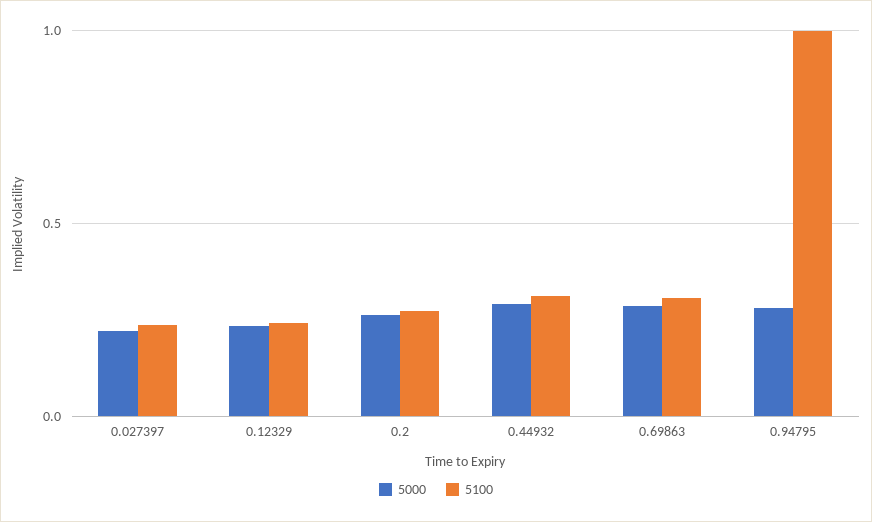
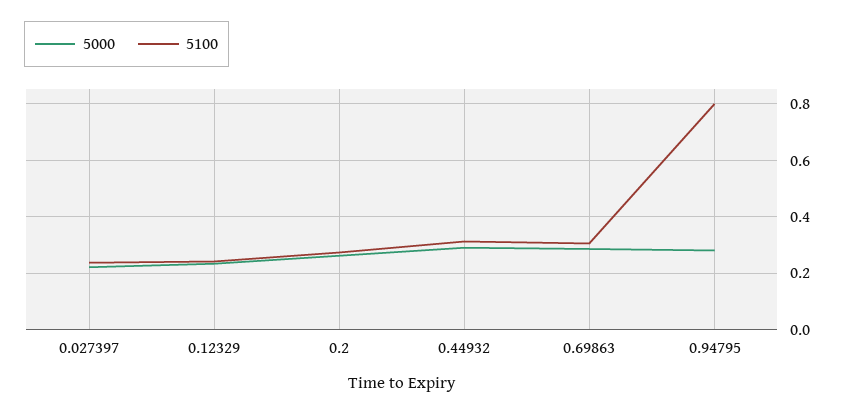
5100, 0.94795: 1 -> 0.8

